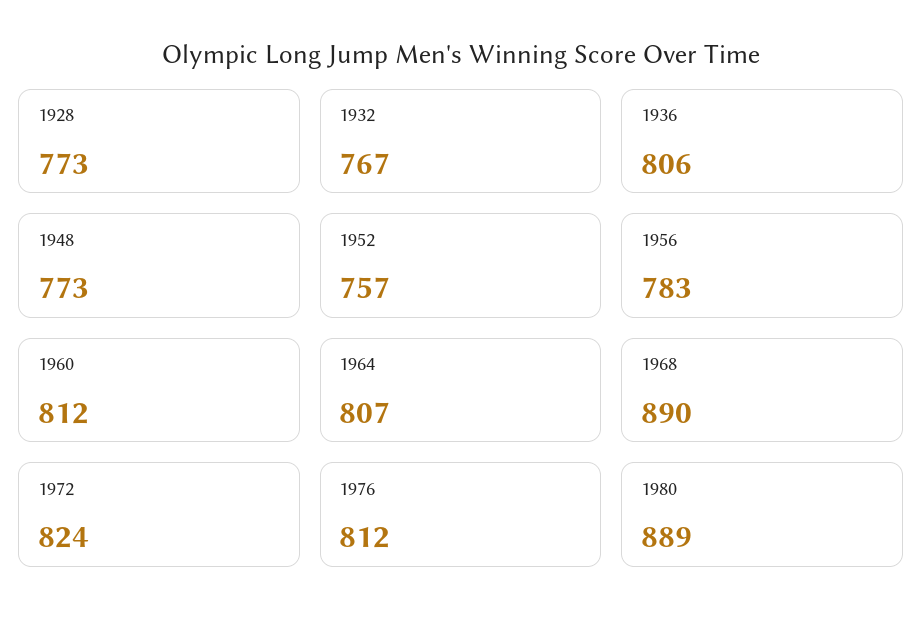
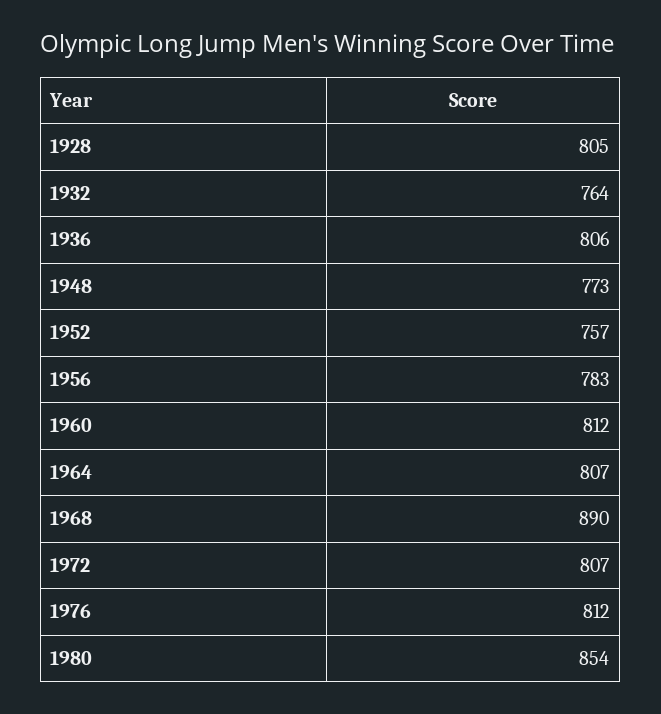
1928: 773 -> 805
1932: 767 -> 764
1972: 824 -> 807
1980: 889 -> 854

